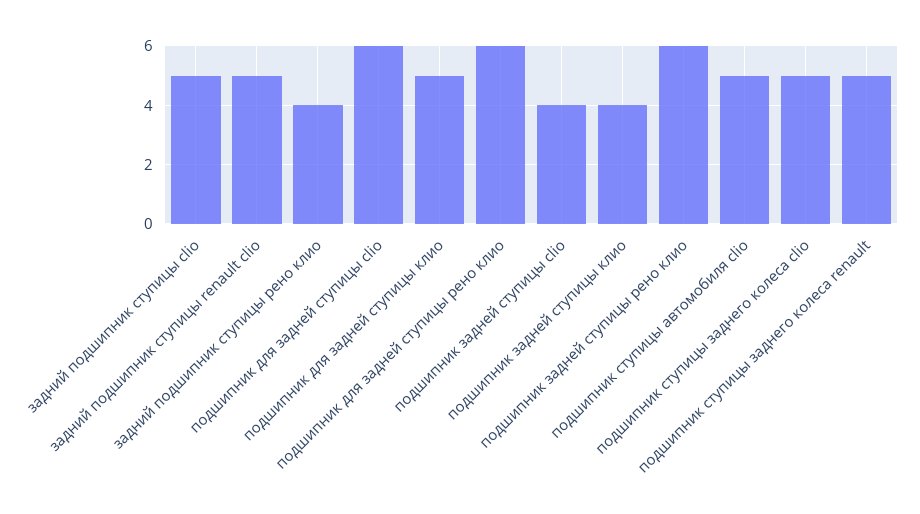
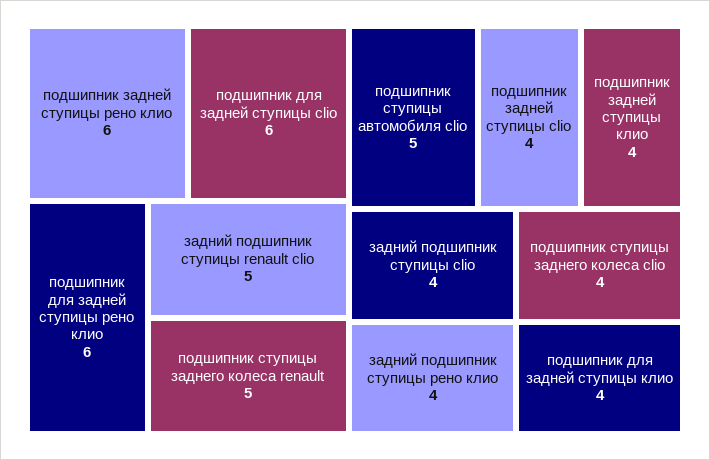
задний подшипник ступицы clio: 5 -> 4
подшипник для задней ступицы клио: 5 -> 4
подшипник ступицы заднего колеса clio: 5 -> 4

